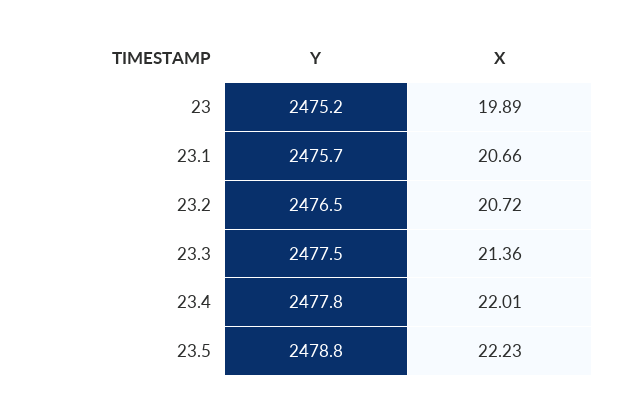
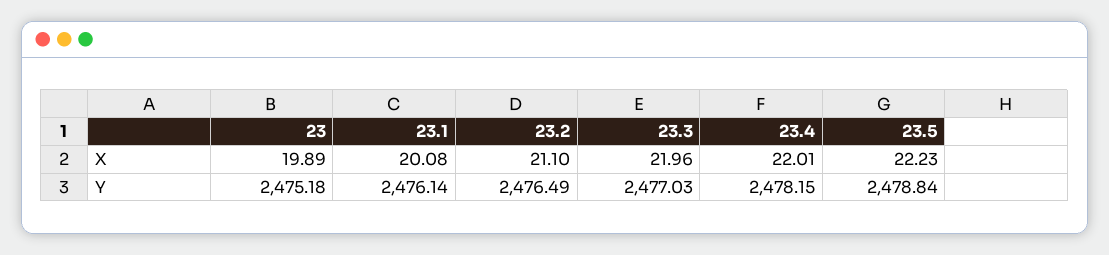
Y, 23.1: 2475.7 -> 2476.14
X, 23.1: 20.66 -> 20.08
X, 23.2: 20.72 -> 21.1
Y, 23.3: 2477.5 -> 2477.03
X, 23.3: 21.36 -> 21.96
Y, 23.4: 2477.8 -> 2478.15

